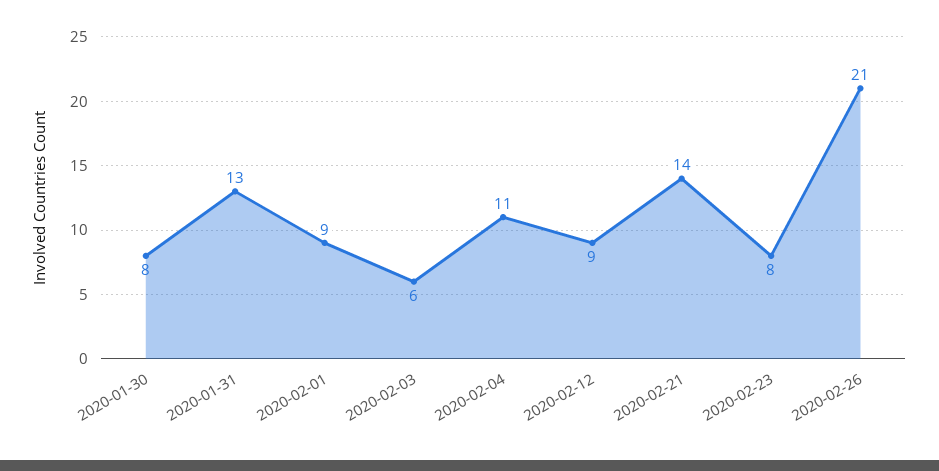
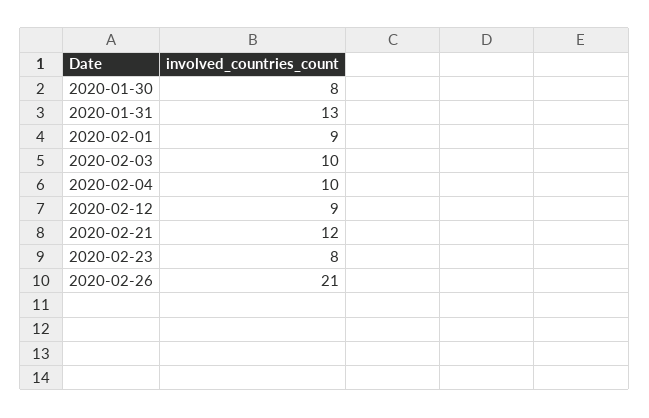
2020-02-03: 6 -> 10
2020-02-04: 11 -> 10
2020-02-21: 14 -> 12

